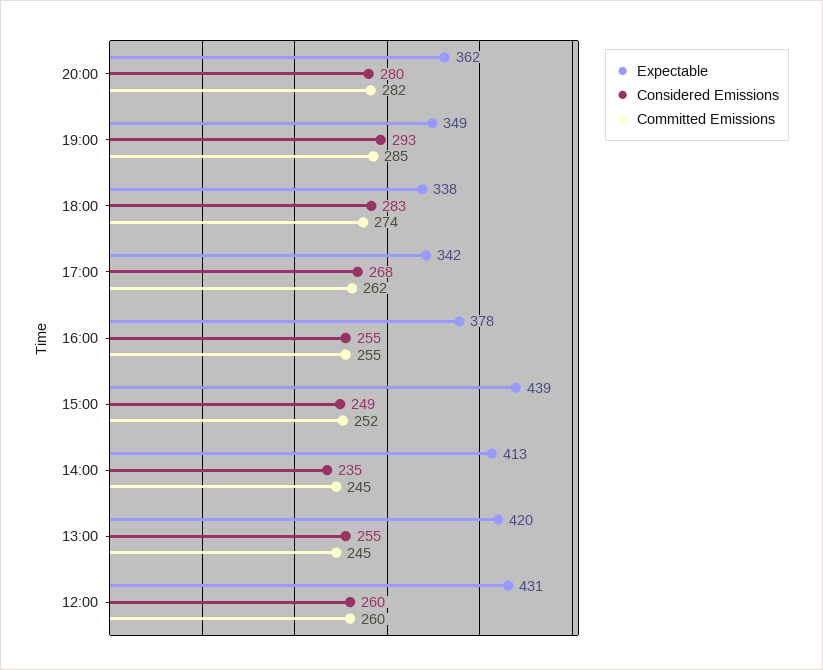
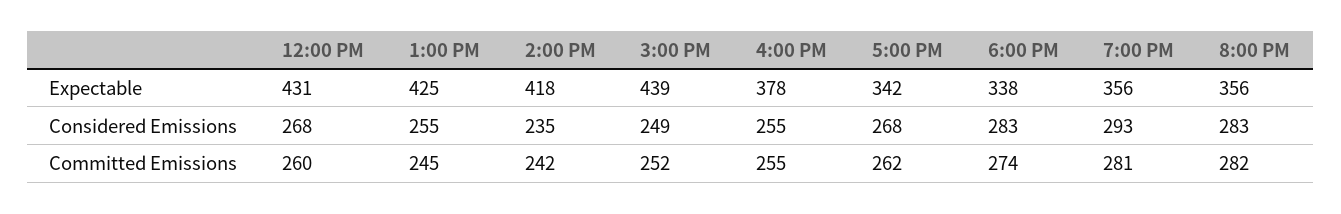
Expectable, 20:00: 362 -> 356
Considered Emissions, 20:00: 280 -> 283
Expectable, 19:00: 349 -> 356
Committed Emissions, 19:00: 285 -> 281
Expectable, 14:00: 413 -> 418
Committed Emissions, 14:00: 245 -> 242
Expectable, 13:00: 420 -> 425
Considered Emissions, 12:00: 260 -> 268

